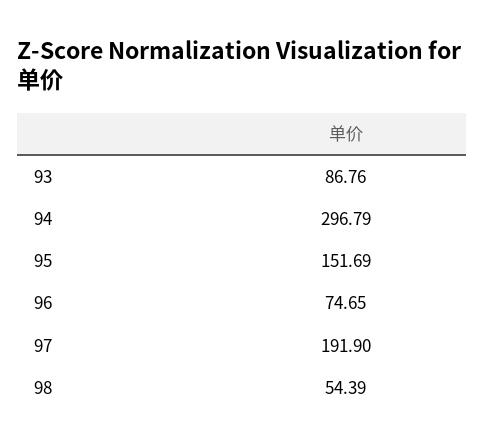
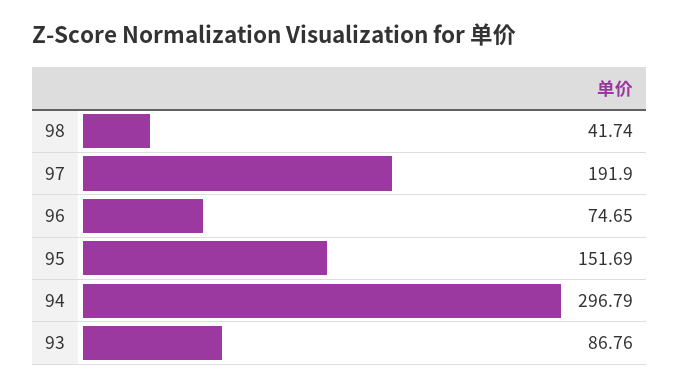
98: 54.39 -> 41.74

